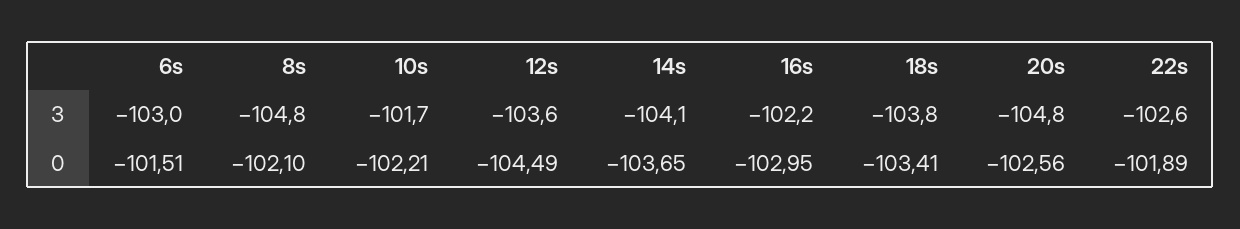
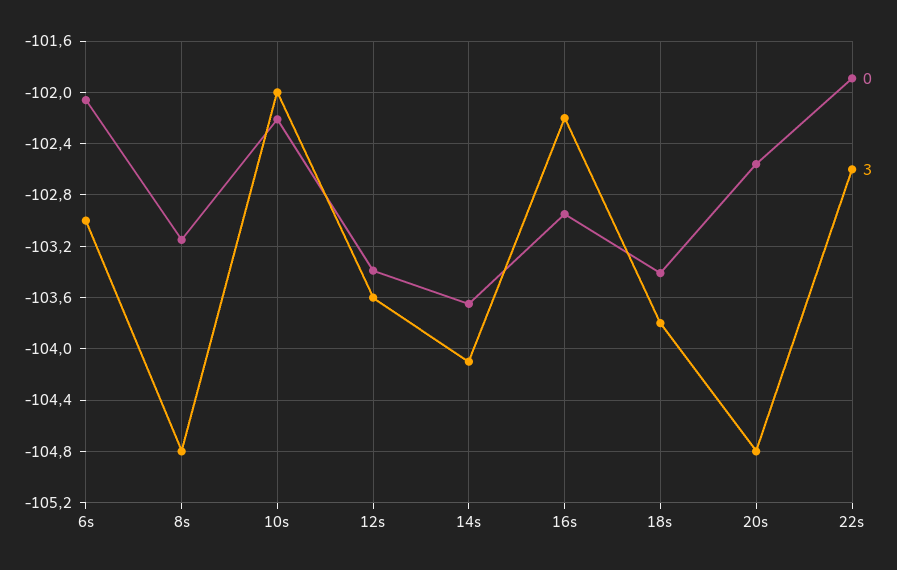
3, 10s: -101.7 -> -102
0, 6s: -101.51 -> -102.05
0, 8s: -102.1 -> -103.15
0, 12s: -104.49 -> -103.4

